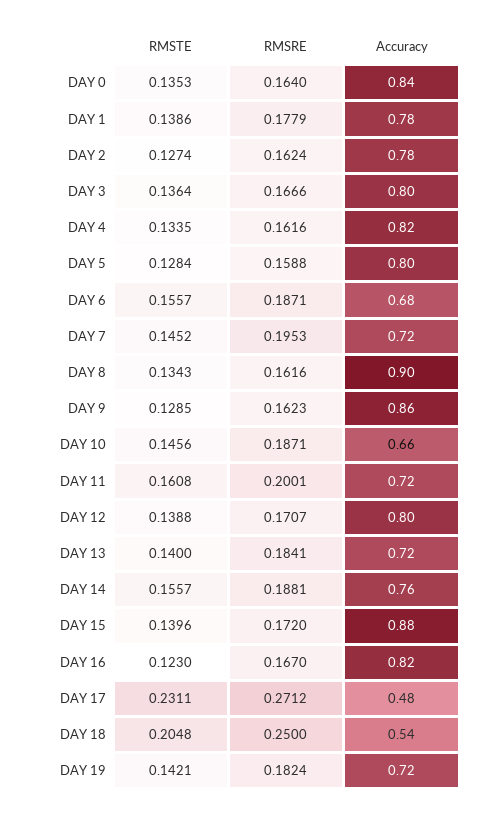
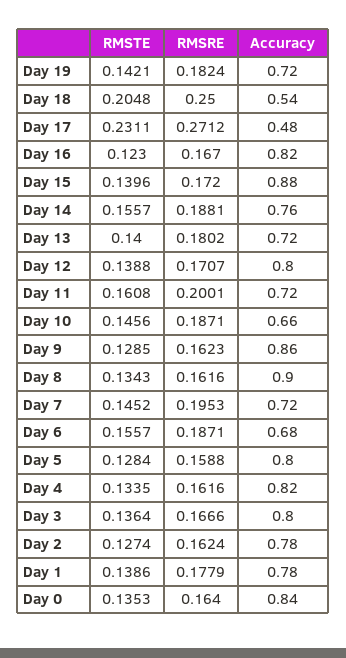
RMSRE, DAY 13: 0.1841 -> 0.1802

